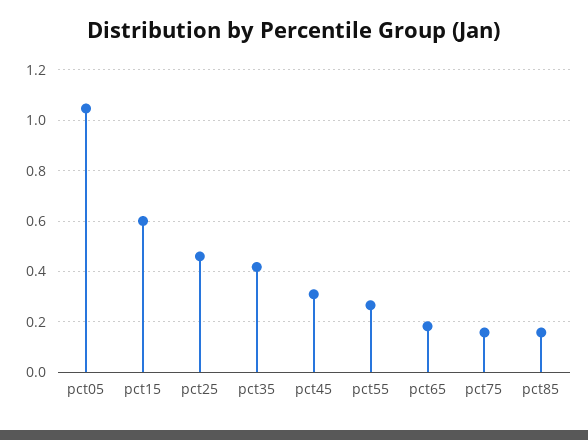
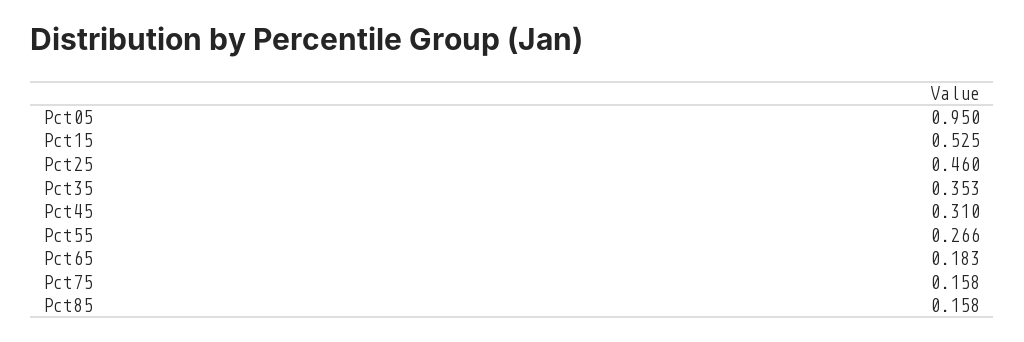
pct05: 1.05 -> 0.95
pct15: 0.6 -> 0.525
pct35: 0.425 -> 0.353

